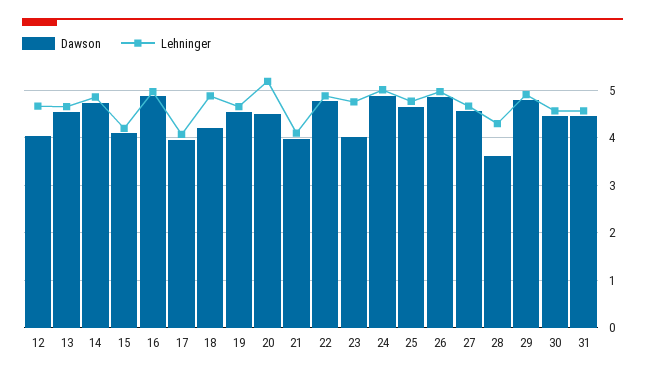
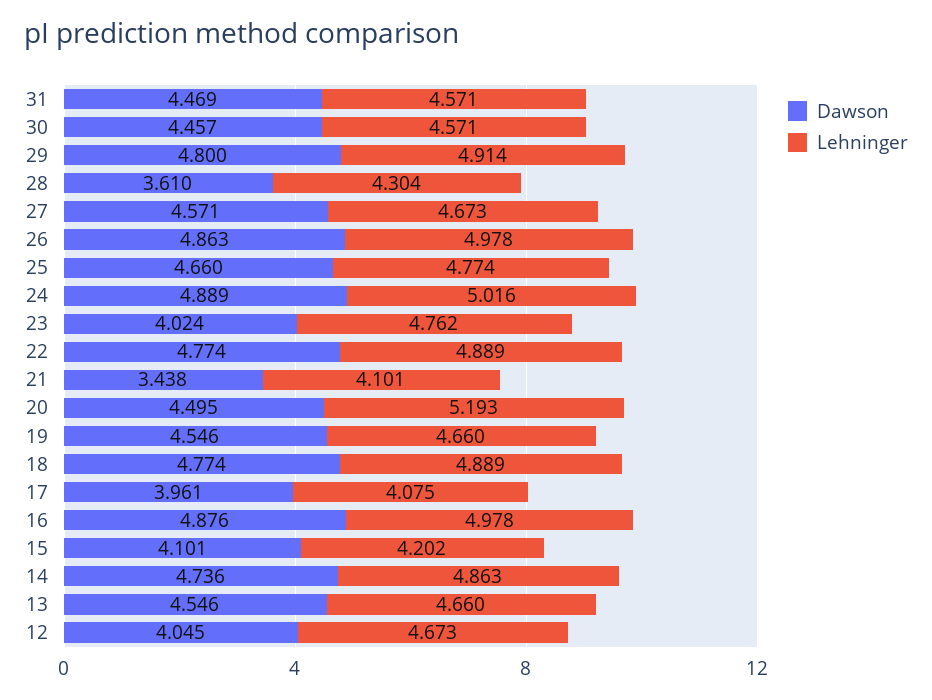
Dawson, 18: 4.2 -> 4.774
Dawson, 21: 4 -> 3.438

